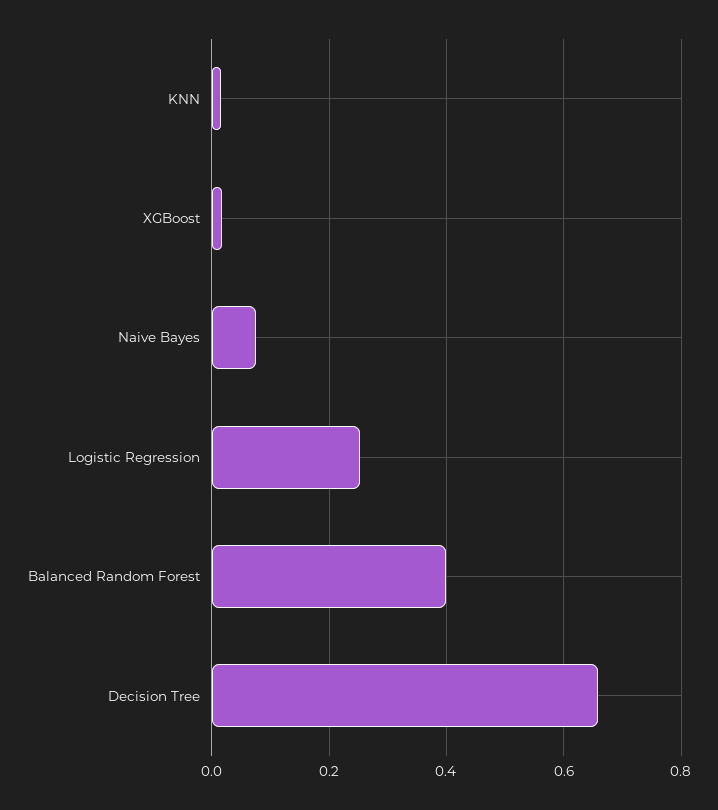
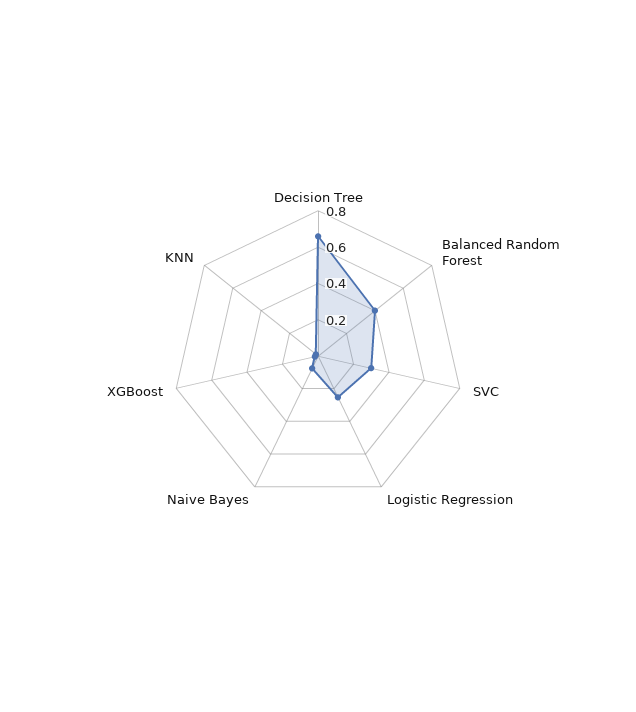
SVC: none -> 0.3

